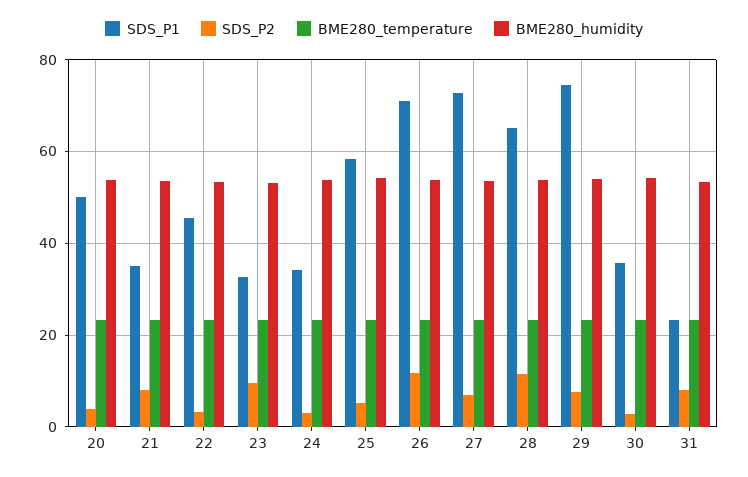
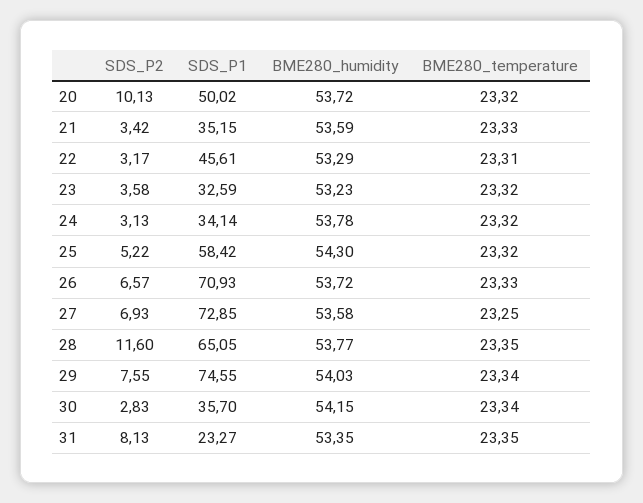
SDS_P2, 20: 4 -> 10.13
SDS_P2, 21: 8 -> 3.42
SDS_P2, 23: 10 -> 3.58
SDS_P2, 26: 12 -> 6.57

